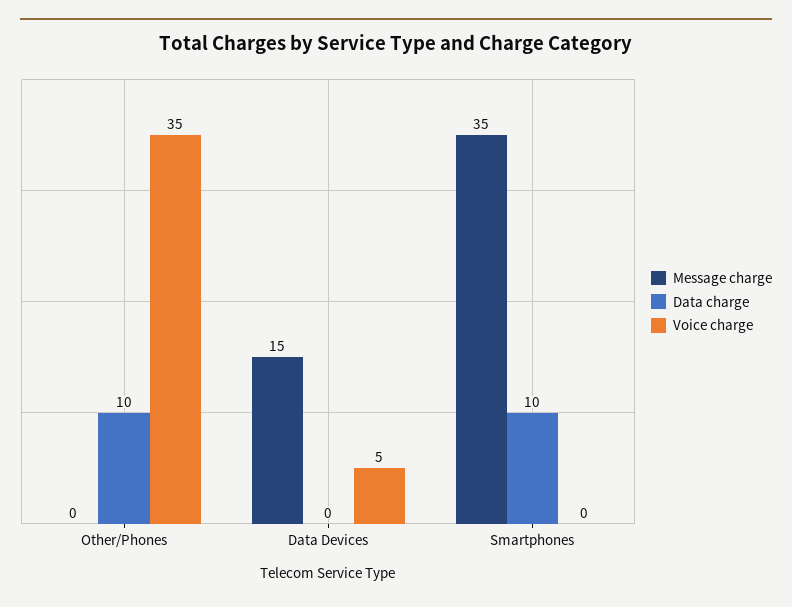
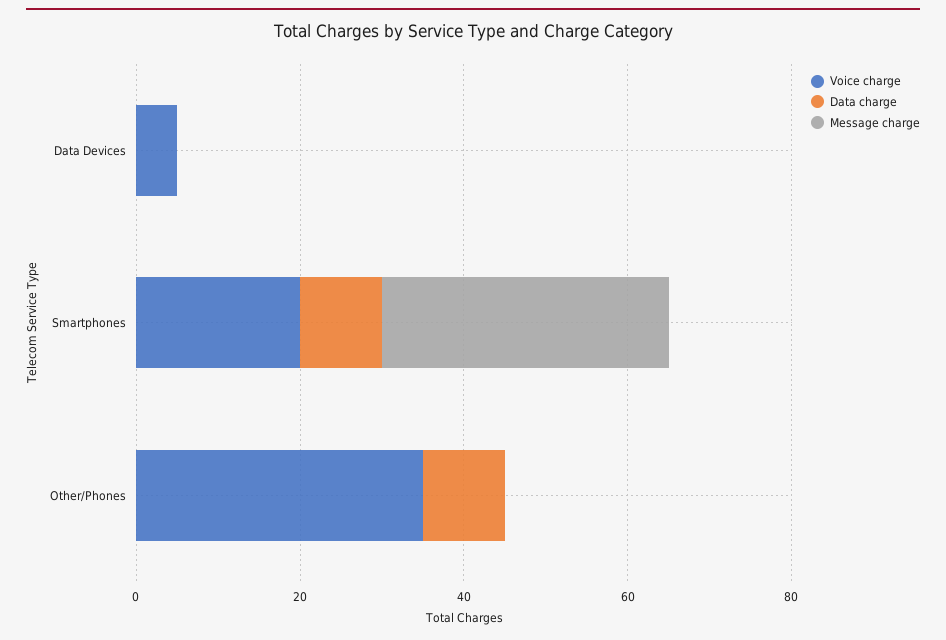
Message charge, Data Devices: 15 -> 0
Voice charge, Smartphones: 0 -> 20

